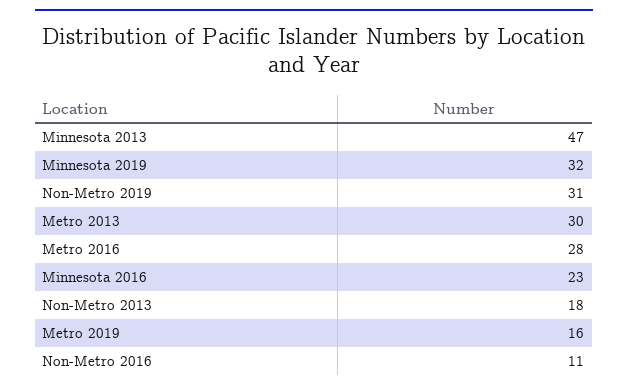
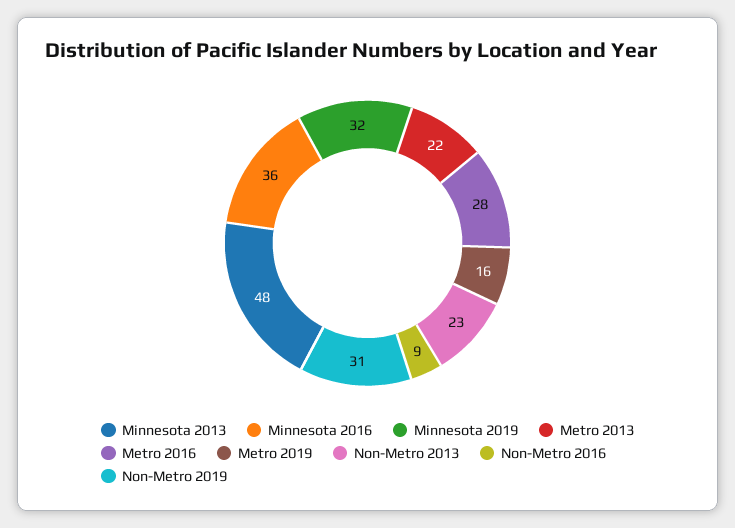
Minnesota 2013: 47 -> 48
Metro 2013: 30 -> 22
Minnesota 2016: 23 -> 36
Non-Metro 2013: 18 -> 23
Non-Metro 2016: 11 -> 9

